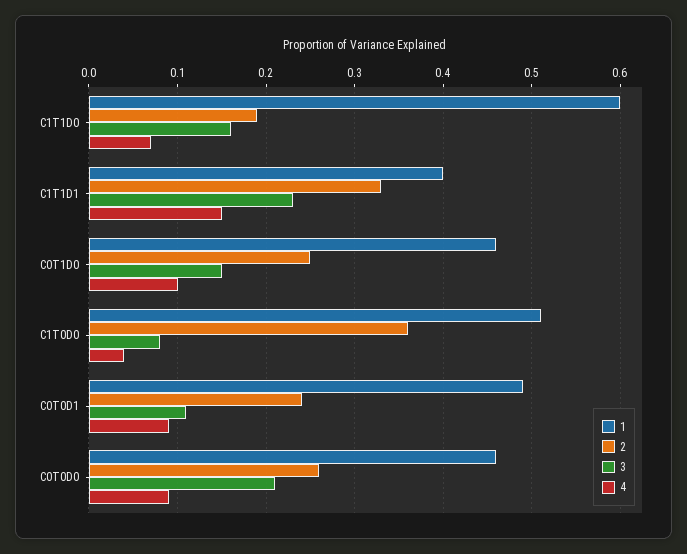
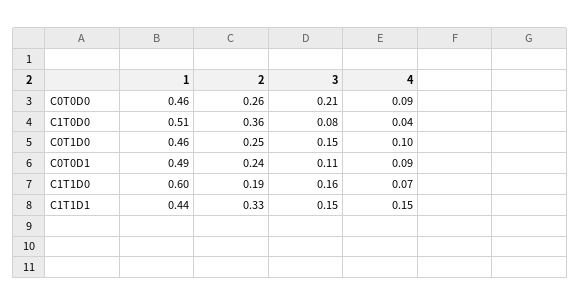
1, C1T1D1: 0.4 -> 0.44
3, C1T1D1: 0.23 -> 0.15

